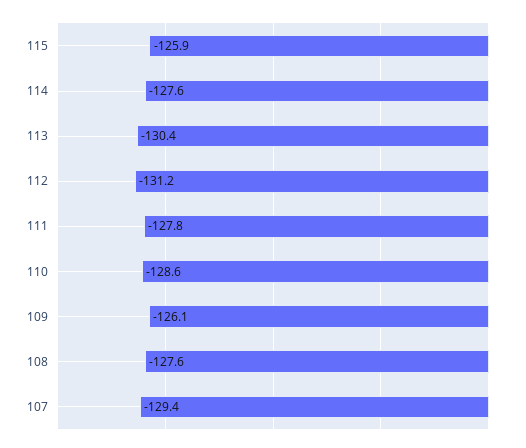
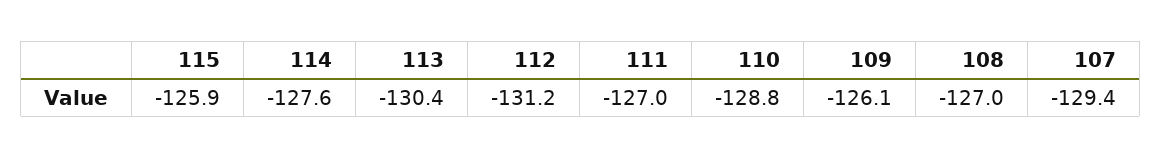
111: -127.8 -> -127
110: -128.6 -> -128.8
108: -127.6 -> -127

